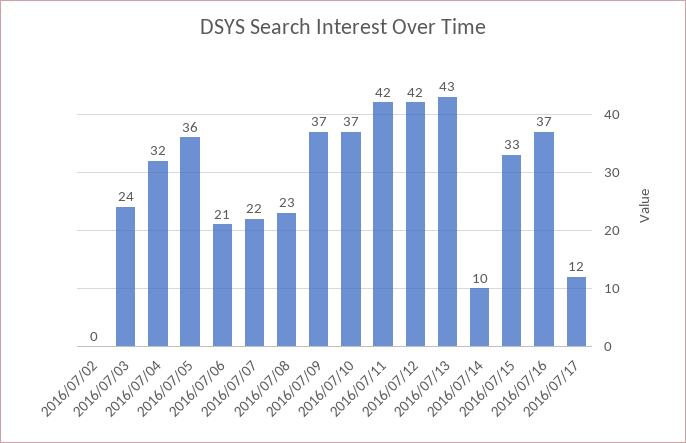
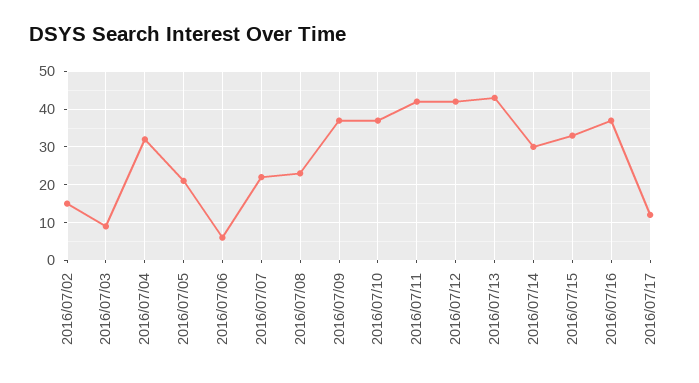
2016/07/02: 0 -> 15
2016/07/03: 24 -> 10
2016/07/05: 36 -> 20
2016/07/06: 21 -> 5
2016/07/14: 10 -> 30

